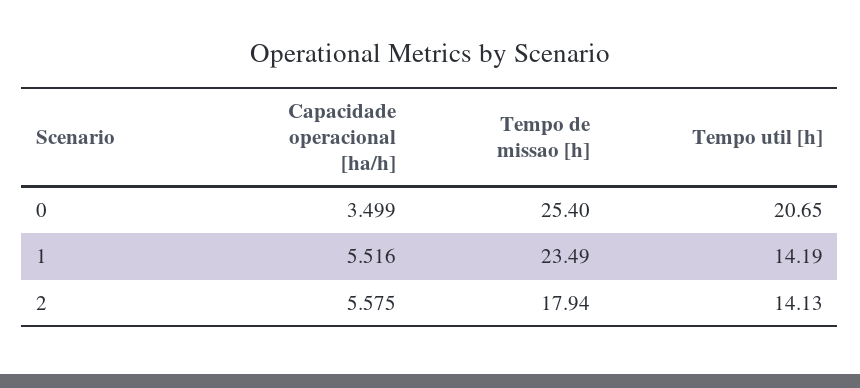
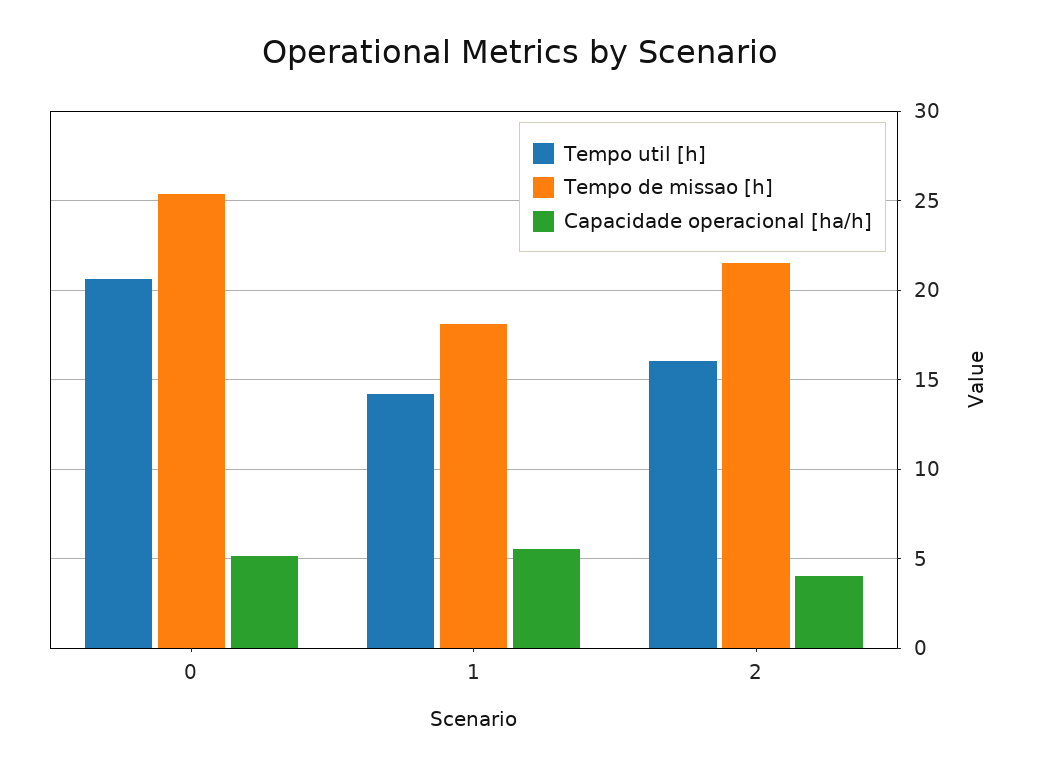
Capacidade operacional [ha/h], 0: 3.499 -> 5
Tempo de missao [h], 1: 23.49 -> 18
Capacidade operacional [ha/h], 2: 5.575 -> 4
Tempo de missao [h], 2: 17.94 -> 21.5
Tempo util [h], 2: 14.13 -> 16

